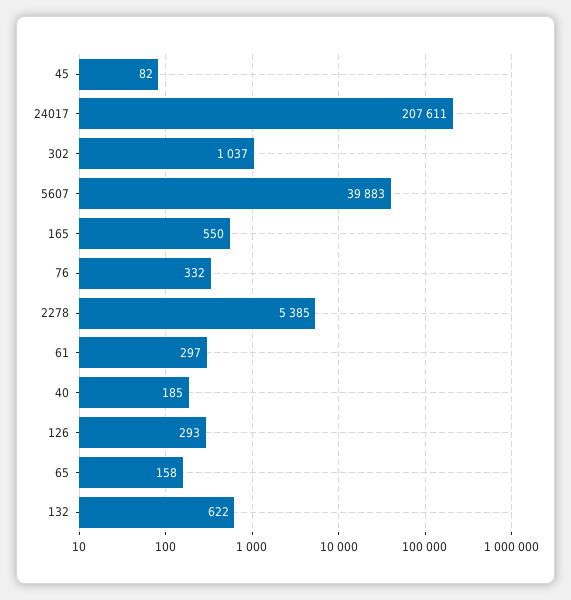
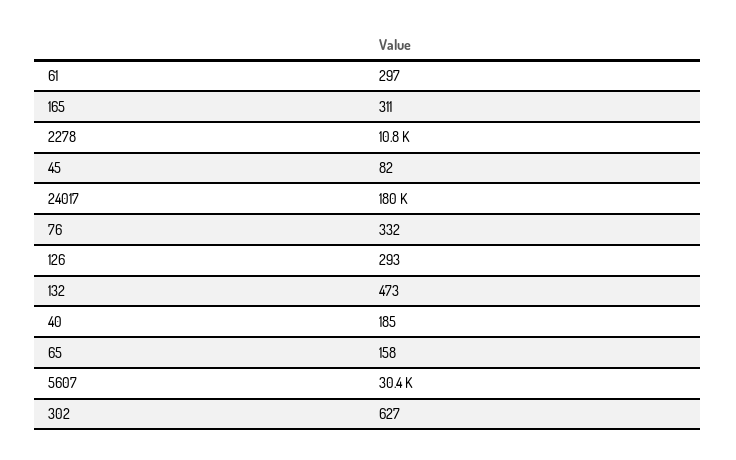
24017: 207611 -> 180000
302: 1037 -> 627
5607: 39883 -> 30400
165: 550 -> 311
2278: 5385 -> 10800
132: 622 -> 473

